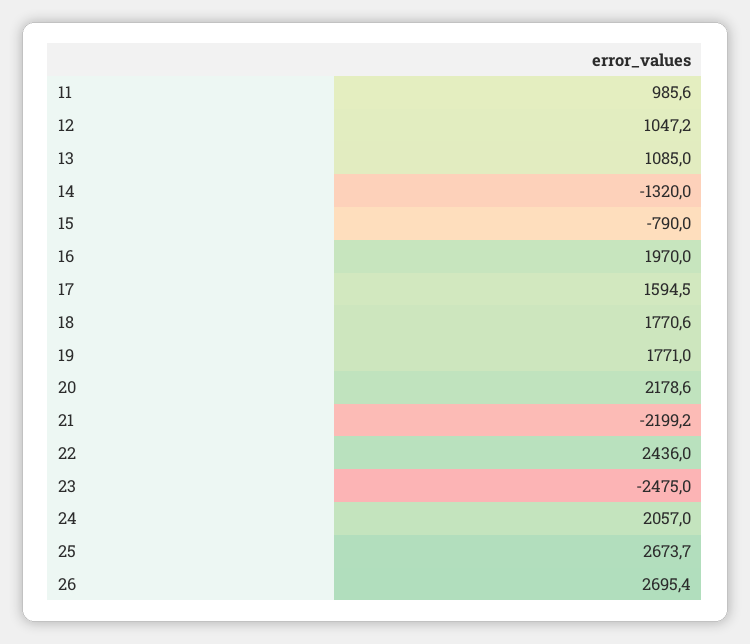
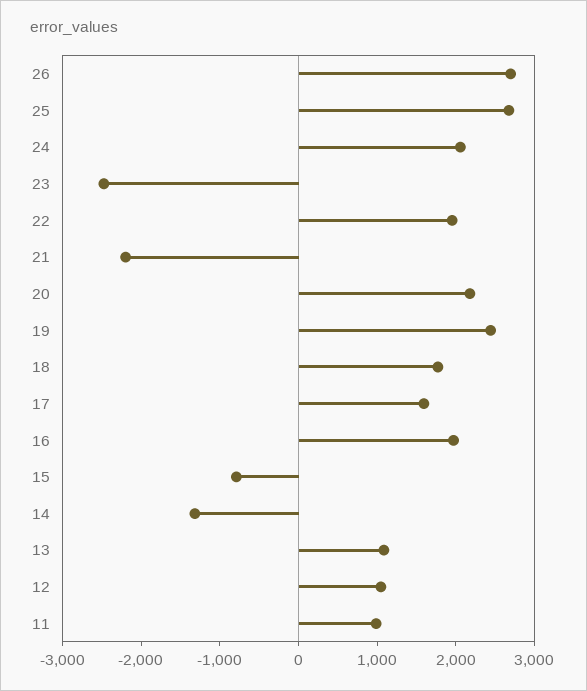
19: 1771 -> 2400
22: 2436 -> 2000

